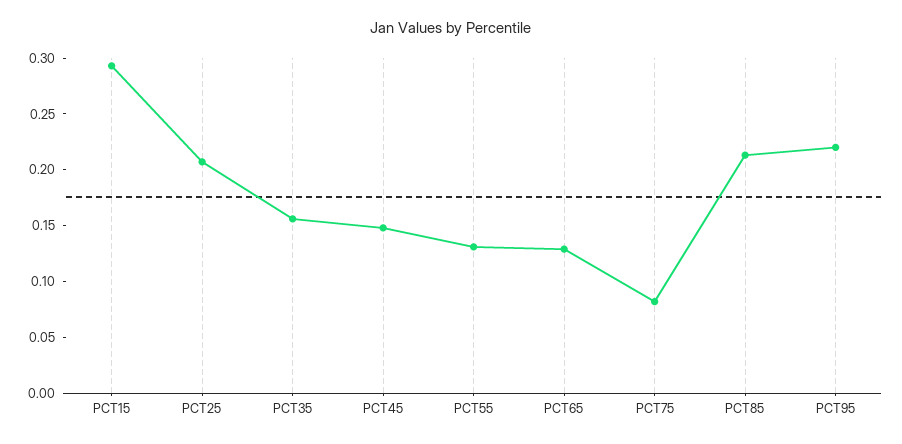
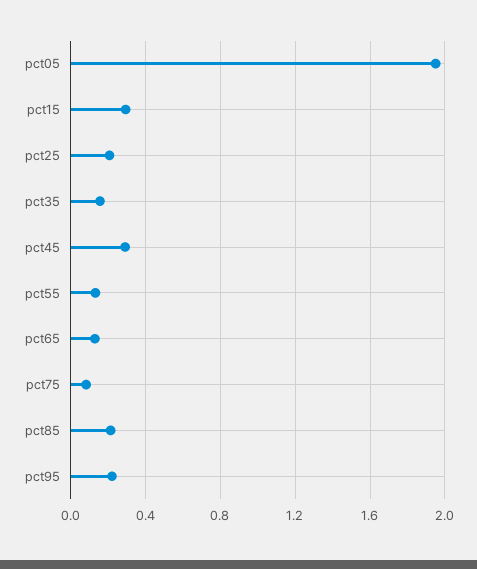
PCT45: 0.15 -> 0.3
pct05: none -> 1.95

